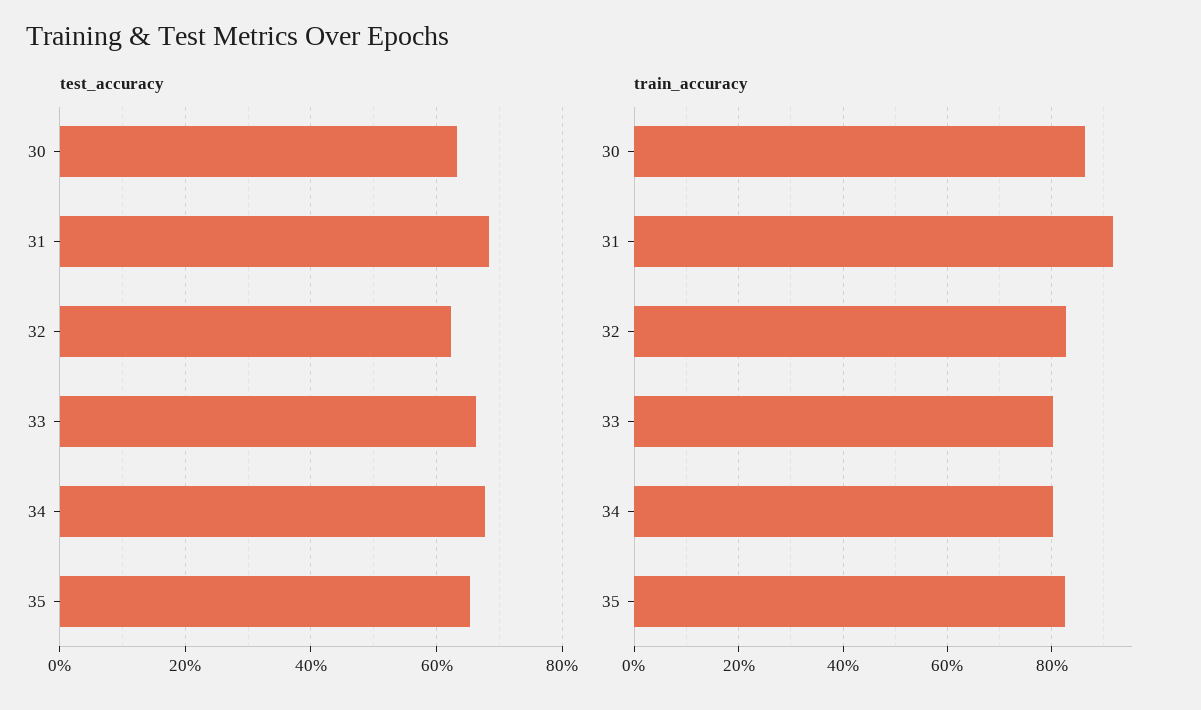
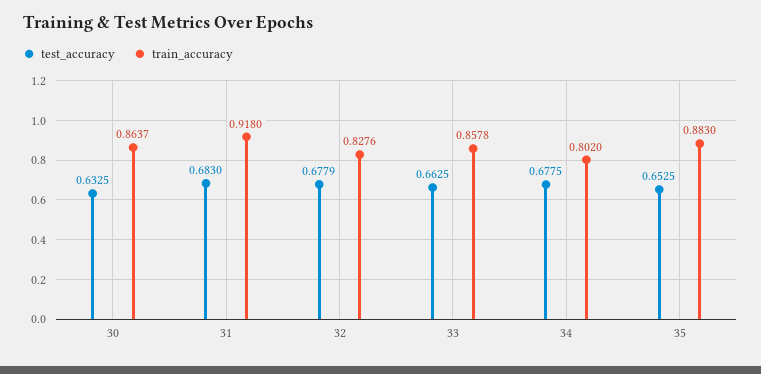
test_accuracy, 32: 0.62 -> 0.6779
train_accuracy, 33: 0.8 -> 0.8578
train_accuracy, 35: 0.82 -> 0.883

